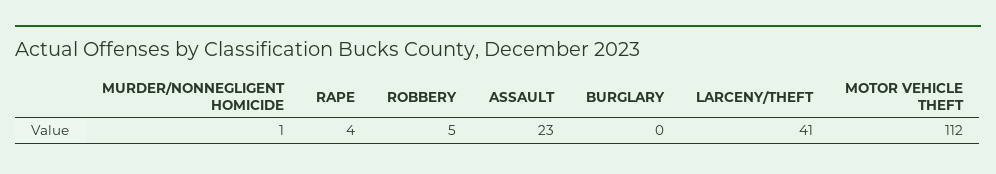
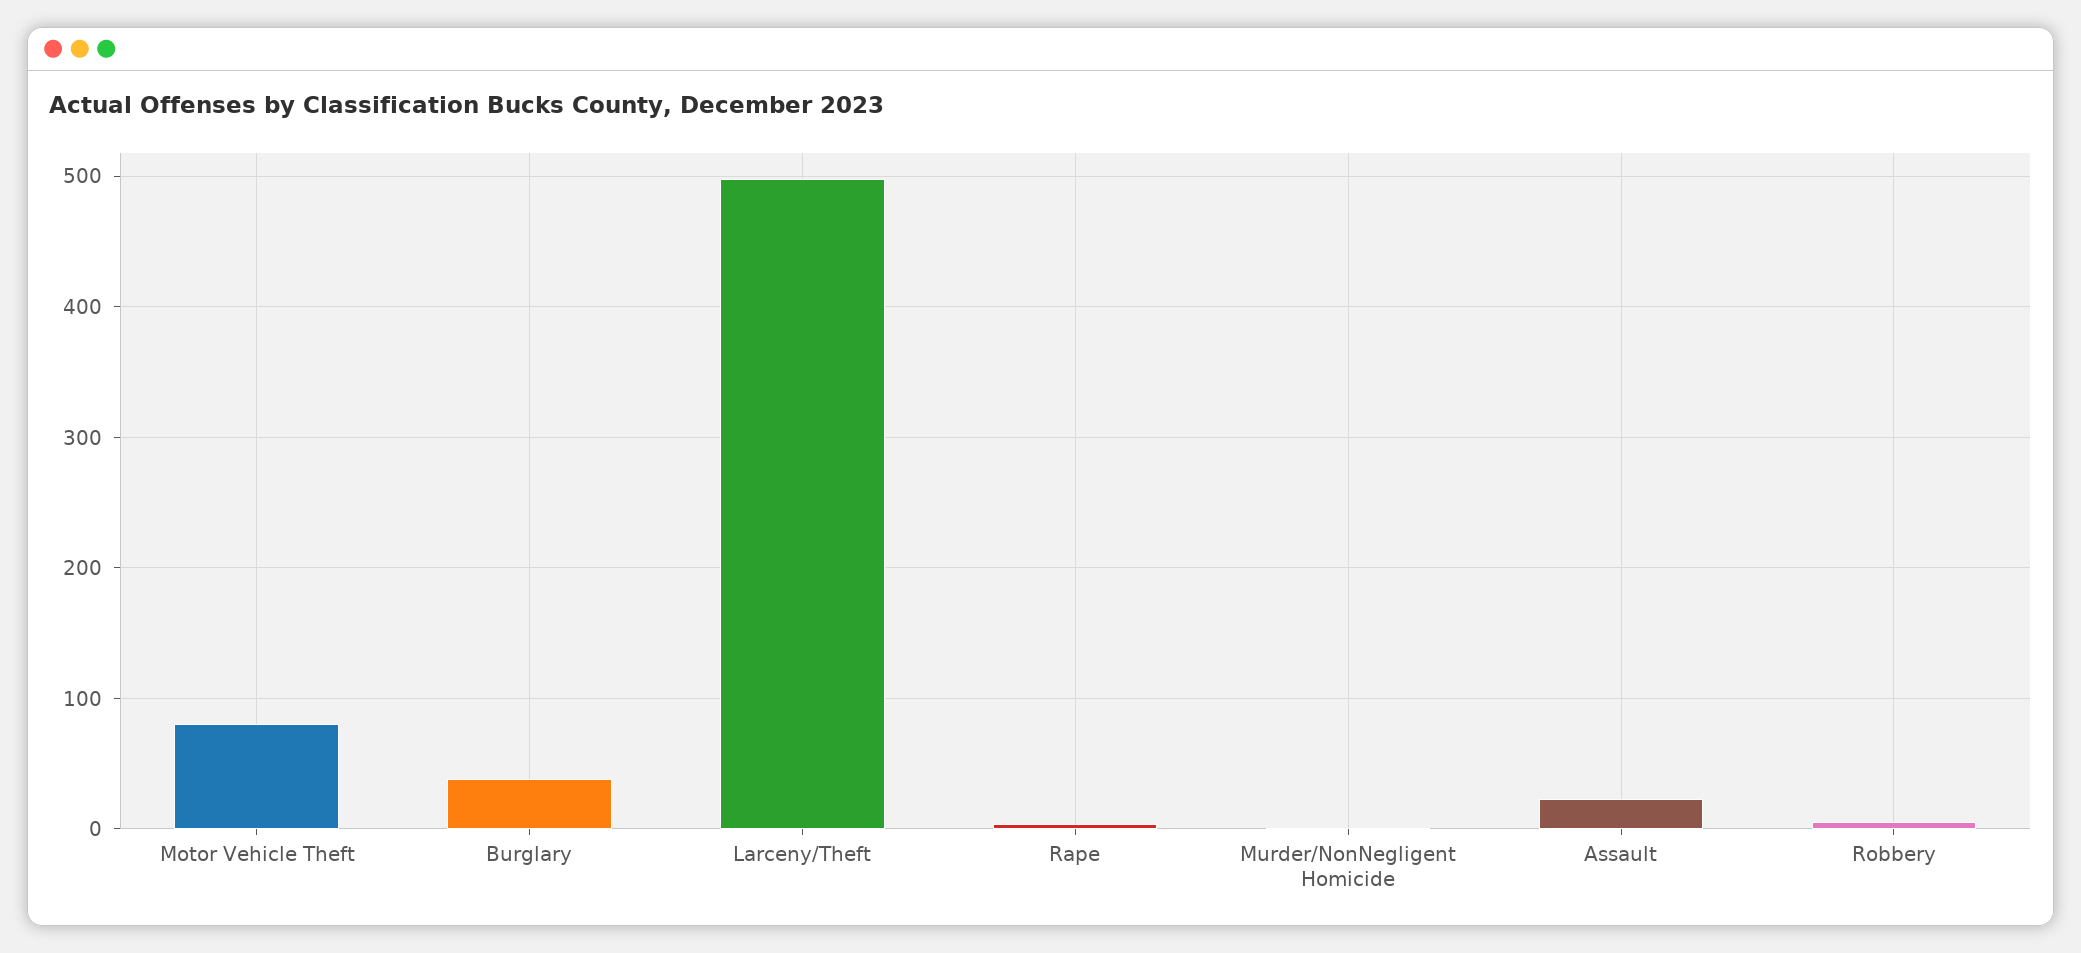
BURGLARY: 0 -> 40
LARCENY/THEFT: 41 -> 500
MOTOR VEHICLE THEFT: 112 -> 80

